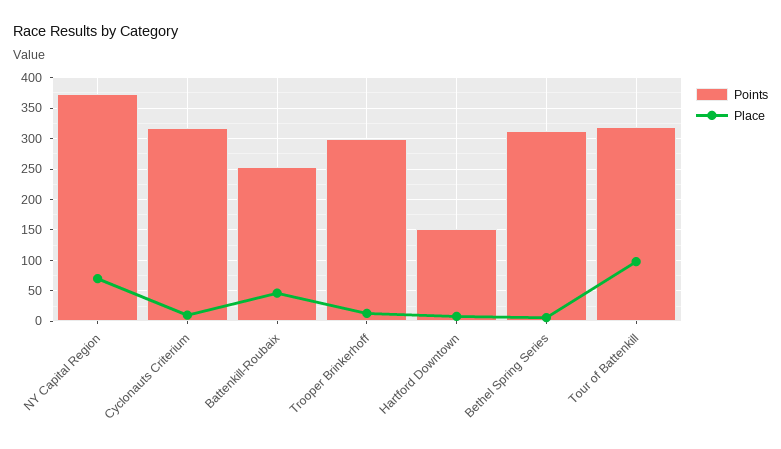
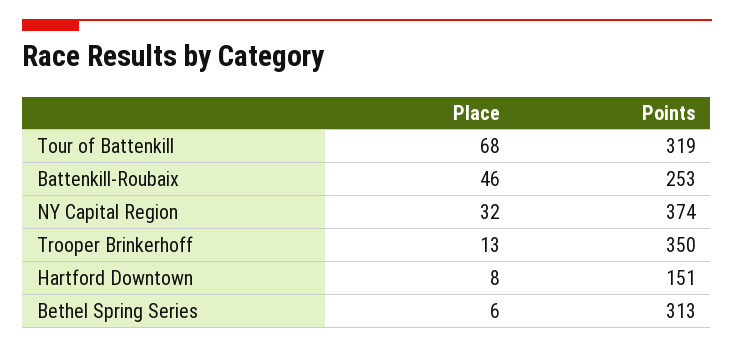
Place, NY Capital Region: 70 -> 32
Points, Cyclonauts Criterium: 320 -> none
Place, Cyclonauts Criterium: 10 -> none
Points, Trooper Brinkerhoff: 300 -> 350
Place, Tour of Battenkill: 100 -> 68

